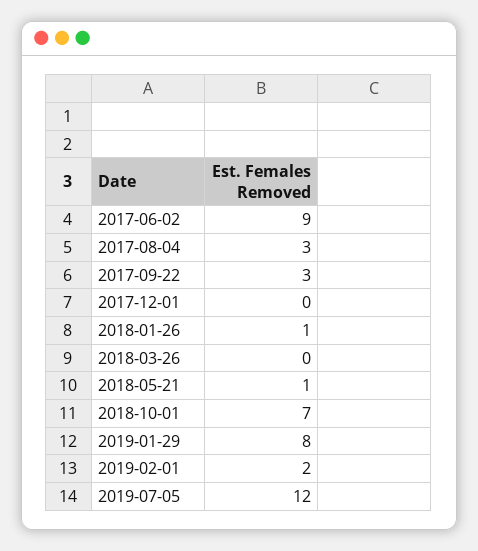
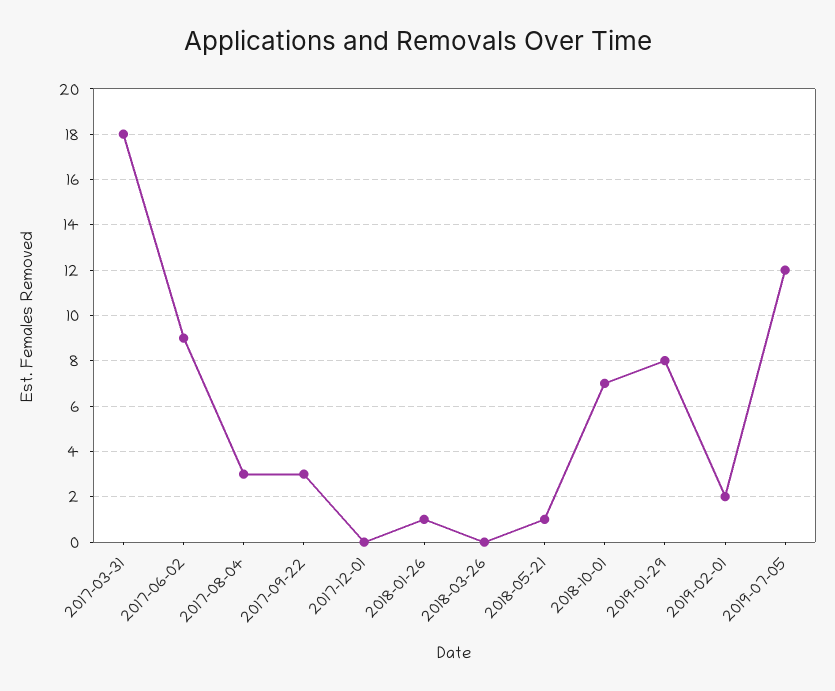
2017-03-31: none -> 18

